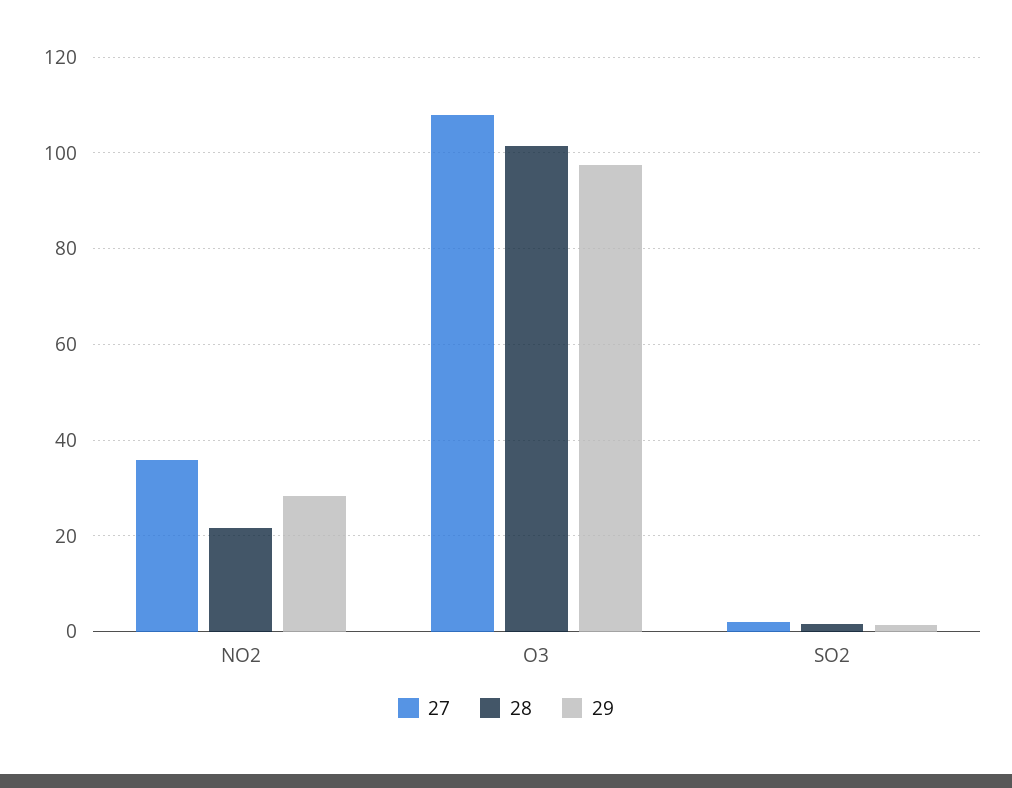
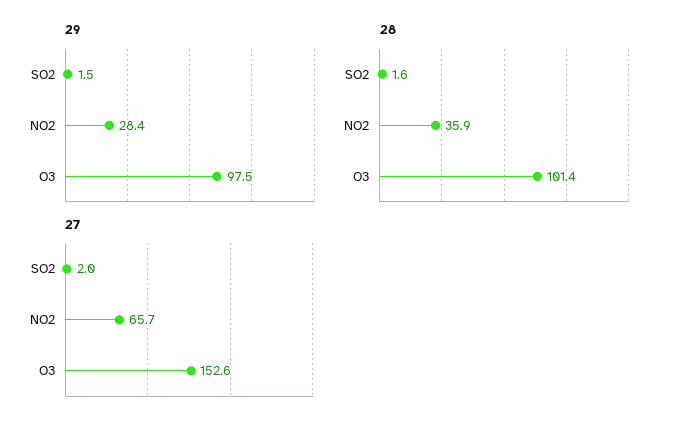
27, NO2: 36 -> 65.7
28, NO2: 22 -> 35.9
27, O3: 108 -> 152.6

